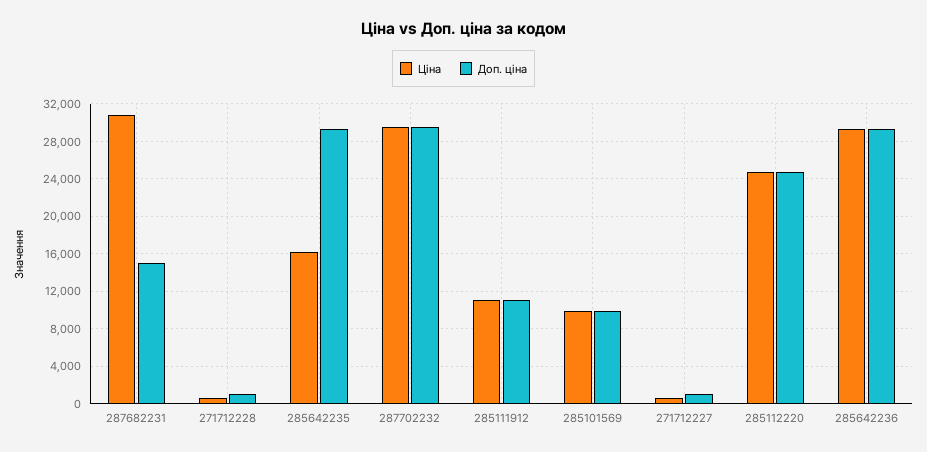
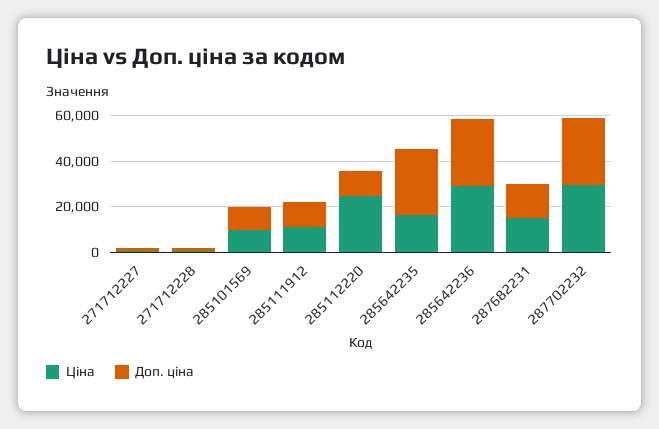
Ціна, 287682231: 31000 -> 15000
Доп. ціна, 285112220: 25000 -> 10000

